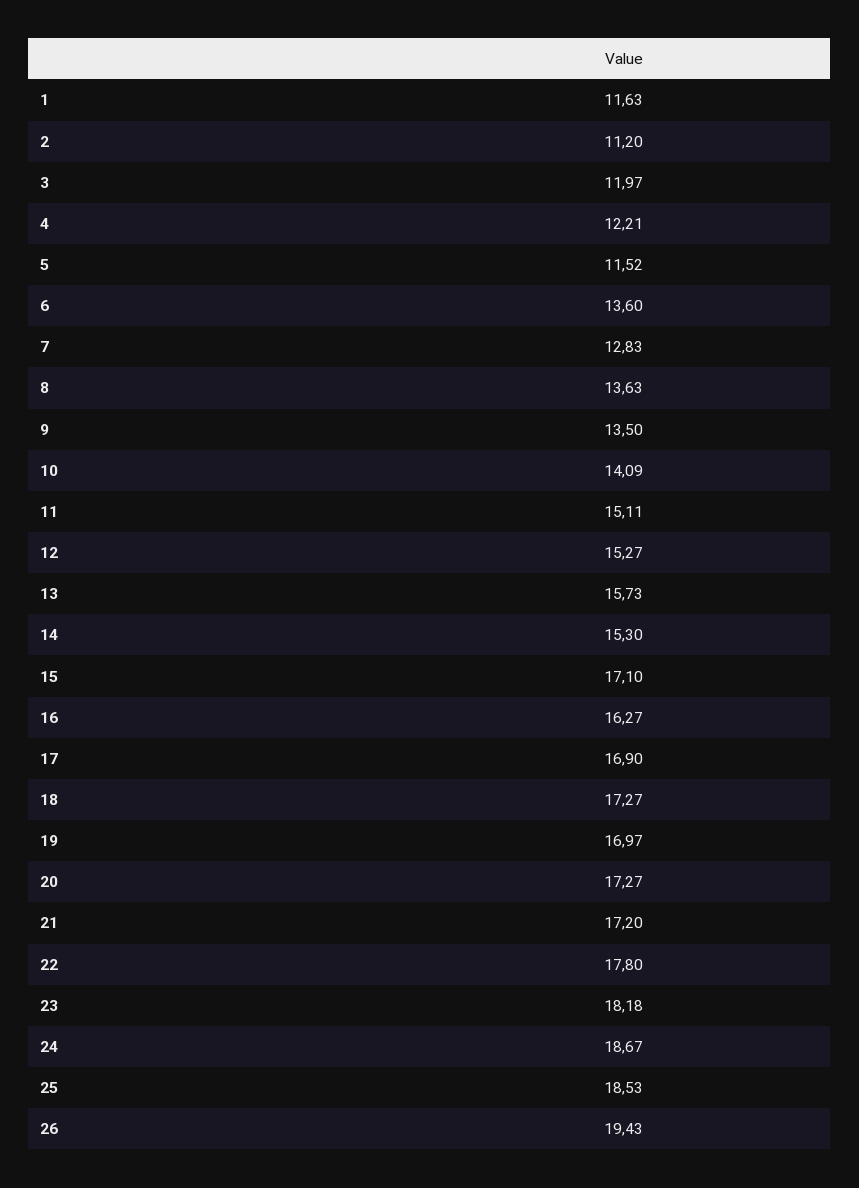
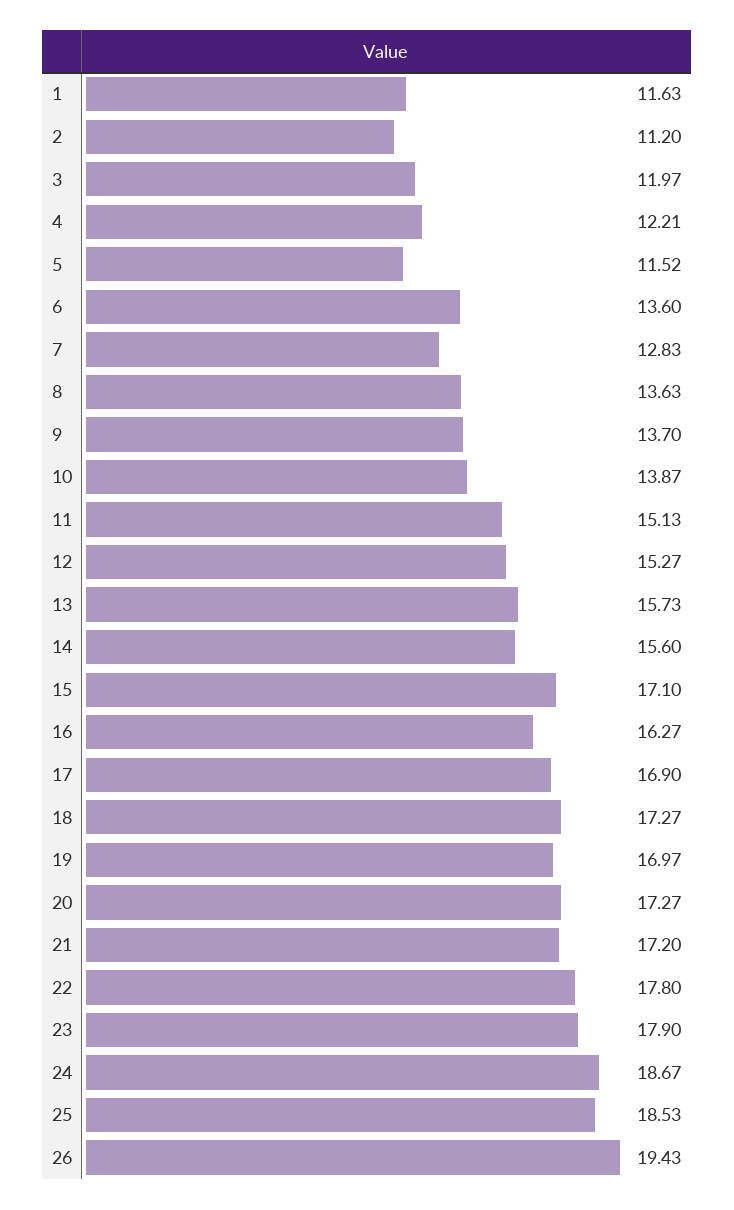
9: 13.5 -> 13.7
10: 14.09 -> 13.87
11: 15.11 -> 15.13
14: 15.3 -> 15.6
23: 18.18 -> 17.9

